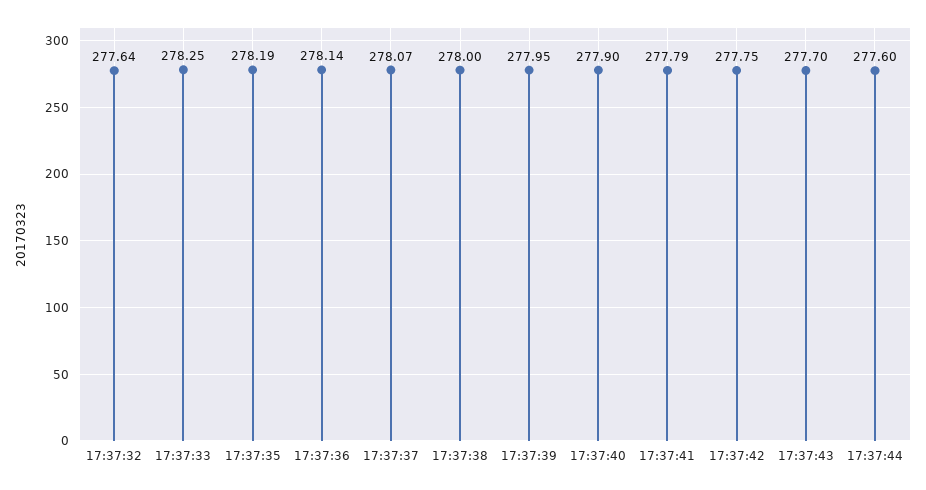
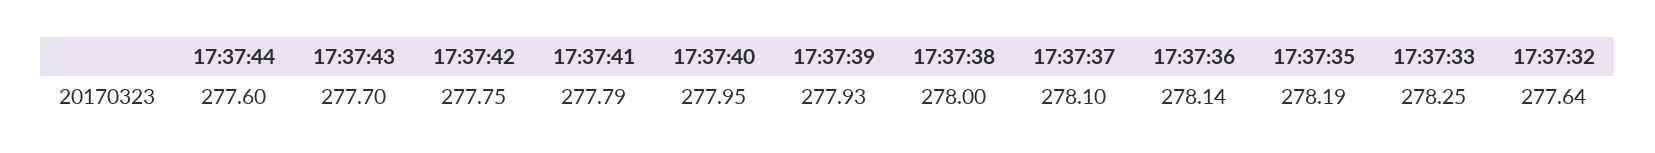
17:37:37: 278.07 -> 278.1
17:37:39: 277.95 -> 277.93
17:37:40: 277.9 -> 277.95

